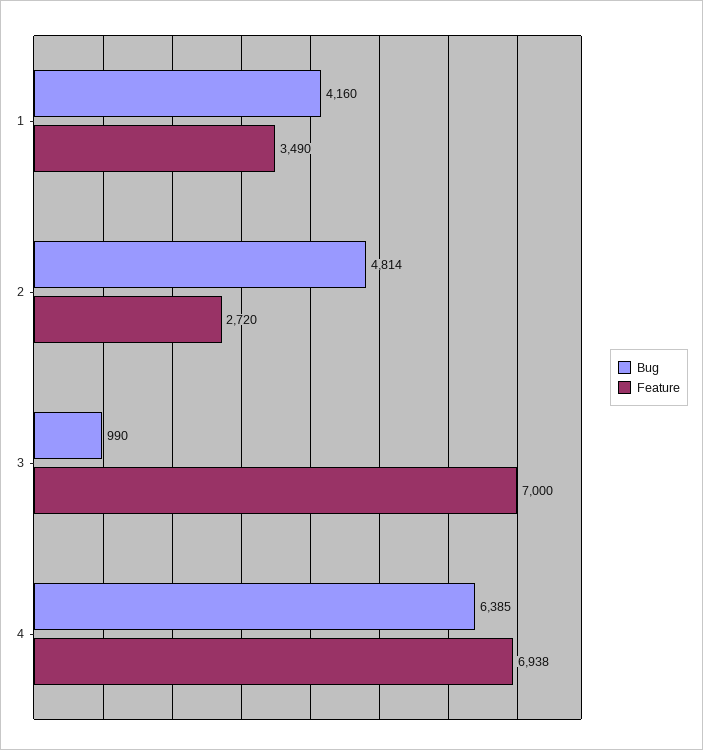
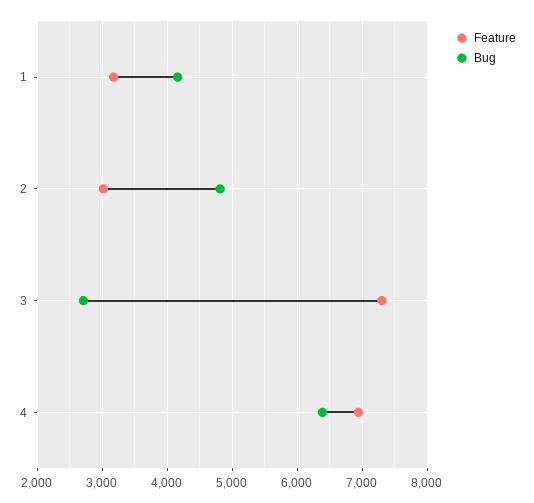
Feature, 1: 3490 -> 3200
Feature, 2: 2720 -> 3000
Bug, 3: 990 -> 2700
Feature, 3: 7000 -> 7300

